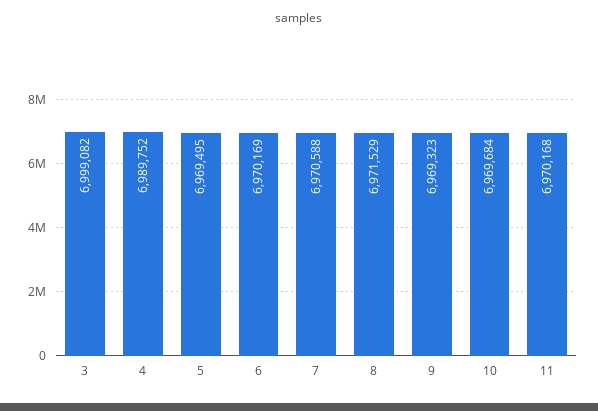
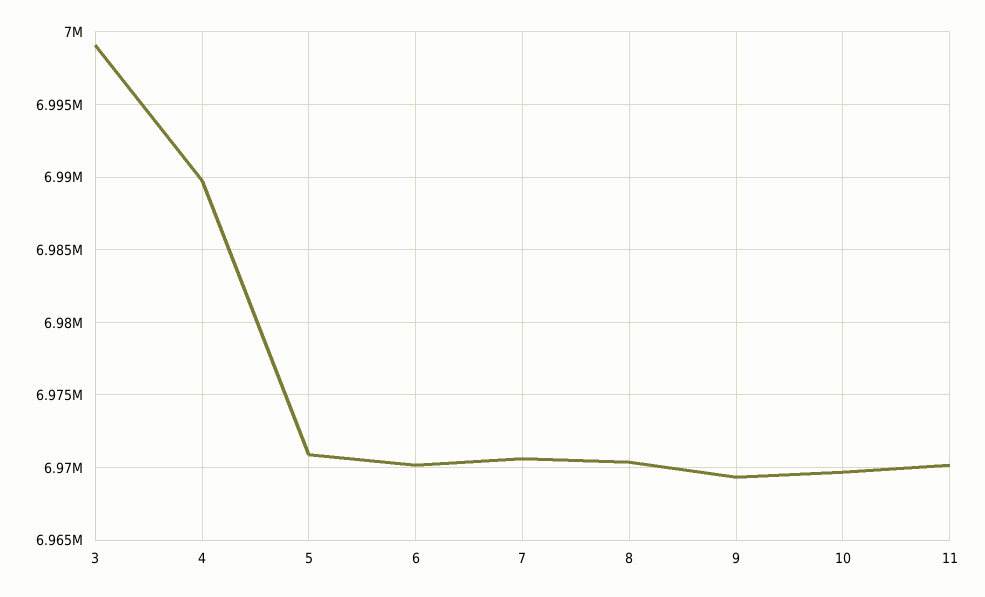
5: 6969495 -> 6971000
8: 6971529 -> 6970500

